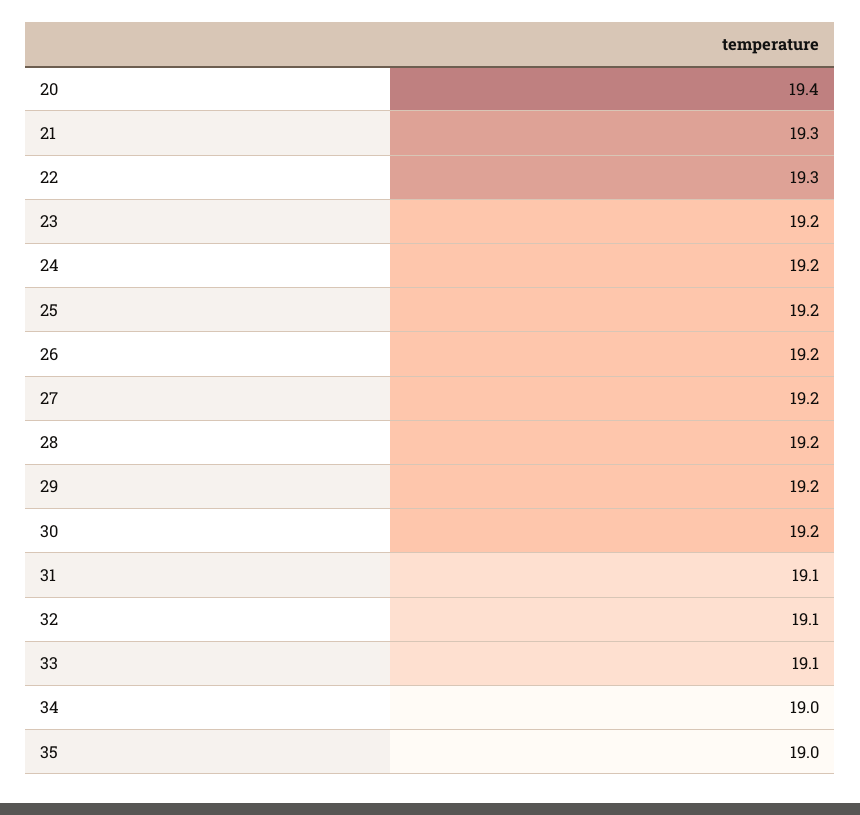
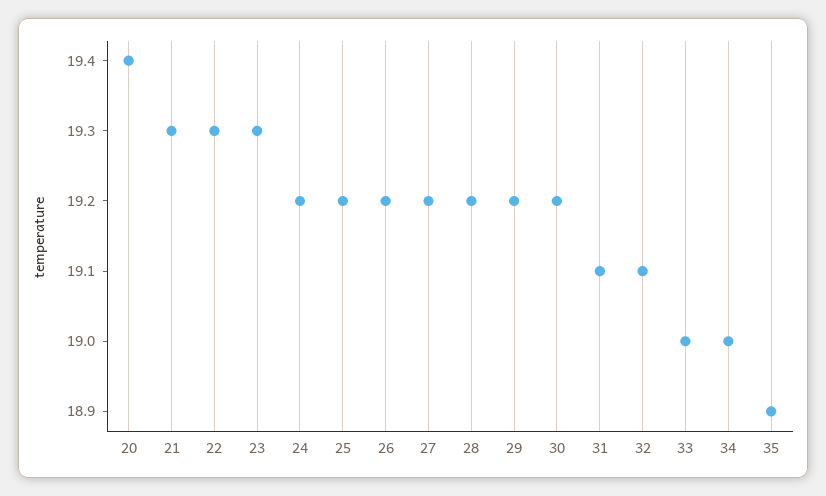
23: 19.2 -> 19.3
33: 19.1 -> 19
35: 19 -> 18.9

